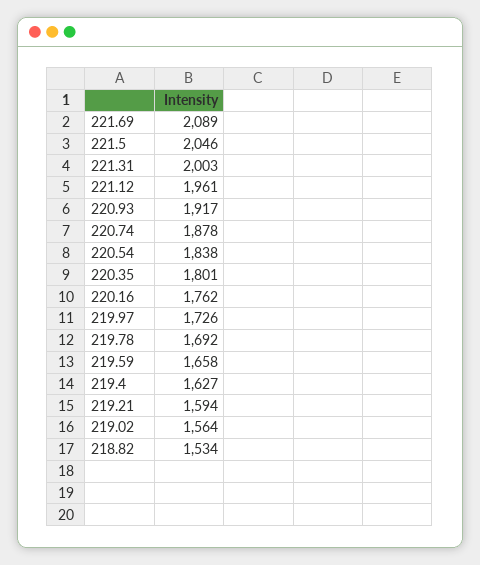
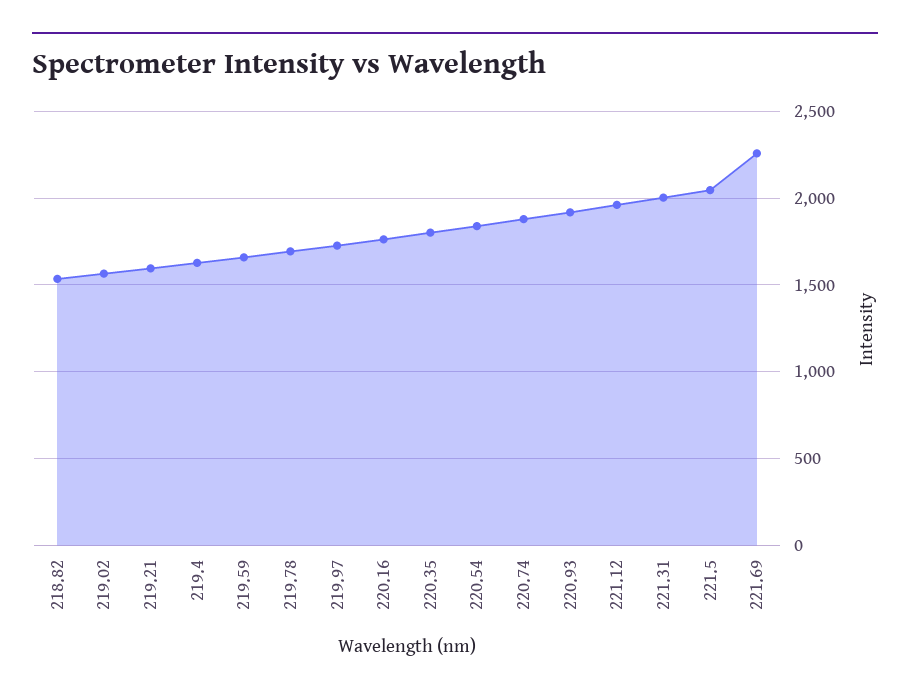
221.69: 2089 -> 2250

